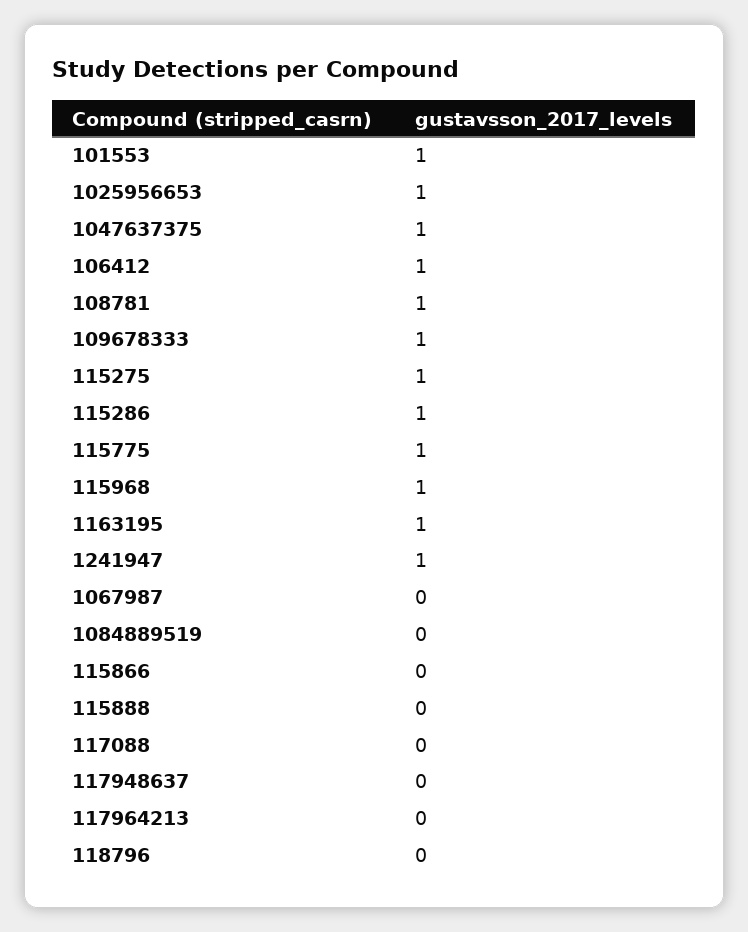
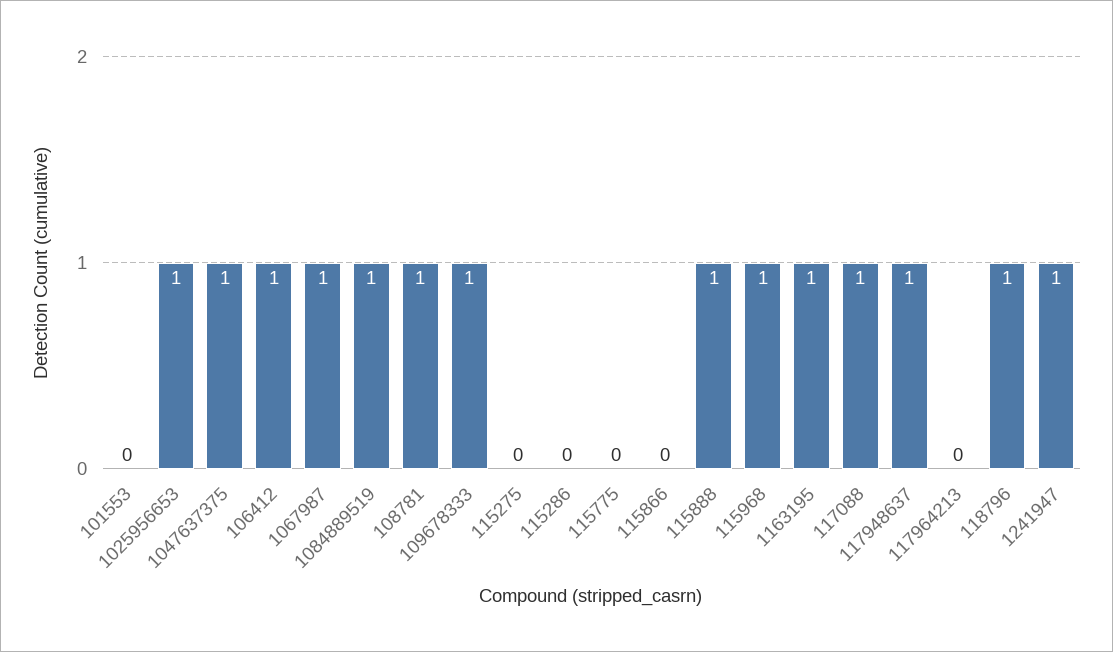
101553: 1 -> 0
115275: 1 -> 0
115286: 1 -> 0
115775: 1 -> 0
1067987: 0 -> 1
1084889519: 0 -> 1
115888: 0 -> 1
117088: 0 -> 1
117948637: 0 -> 1
118796: 0 -> 1

